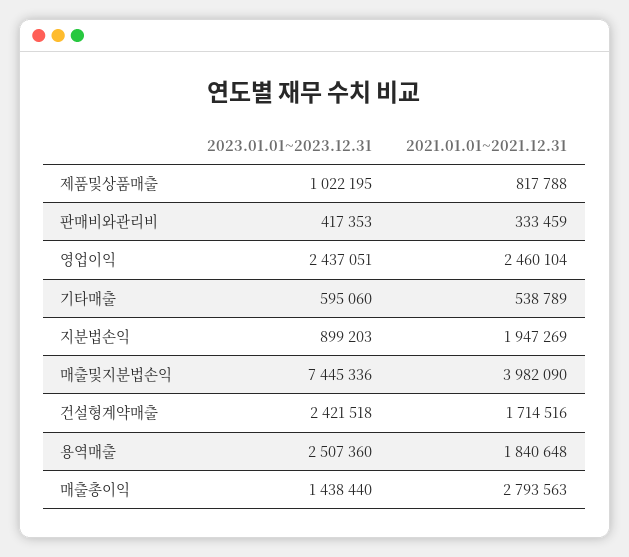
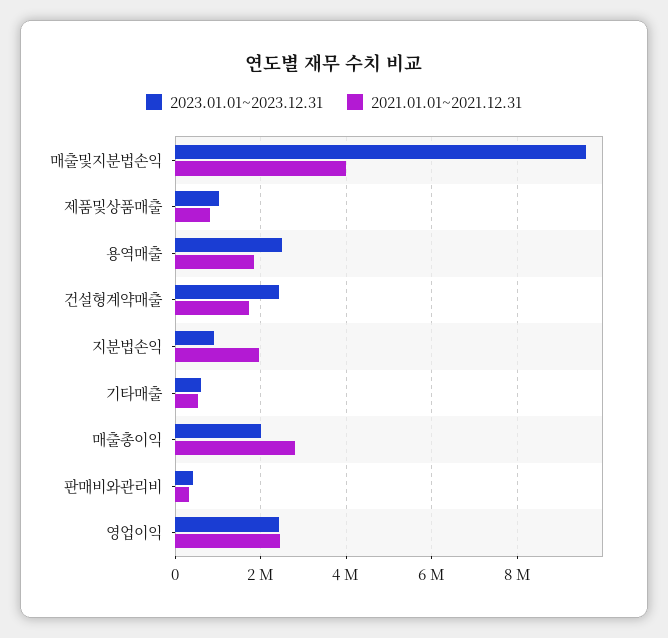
2023.01.01~2023.12.31, 매출및지분법손익: 7445336 -> 9600000
2023.01.01~2023.12.31, 매출총이익: 1438440 -> 2000000

